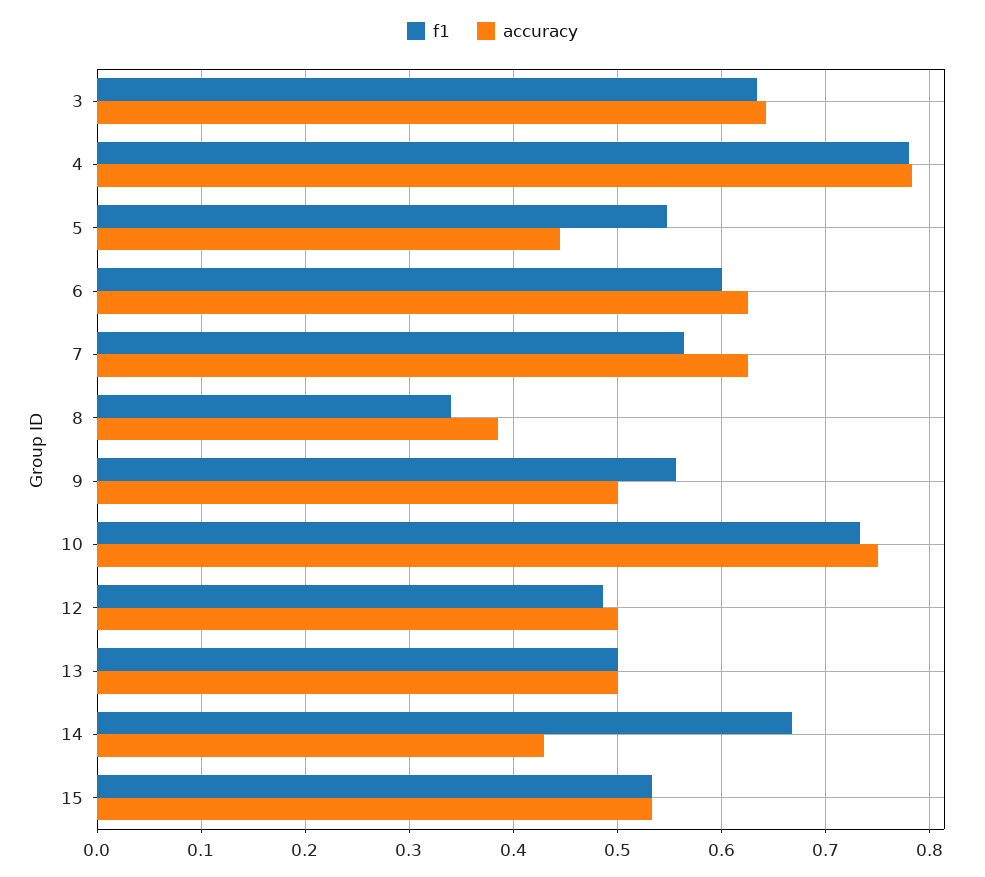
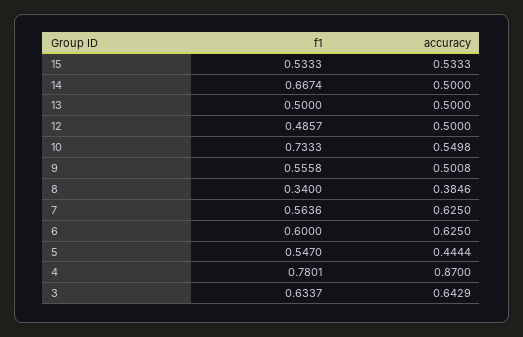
accuracy, 4: 0.78 -> 0.87
accuracy, 10: 0.75 -> 0.5498
accuracy, 14: 0.43 -> 0.5

